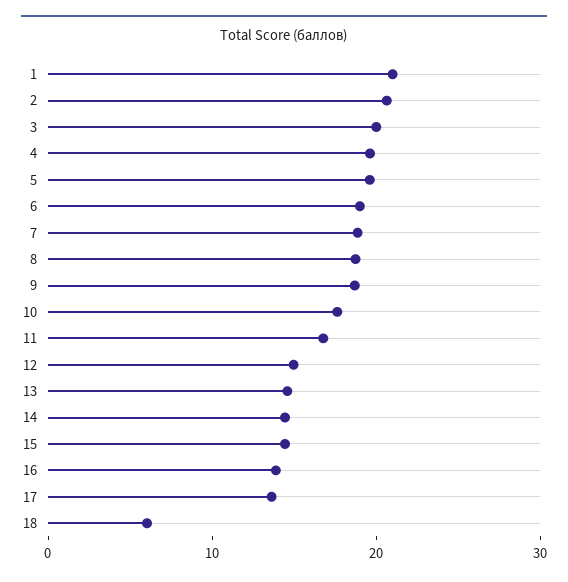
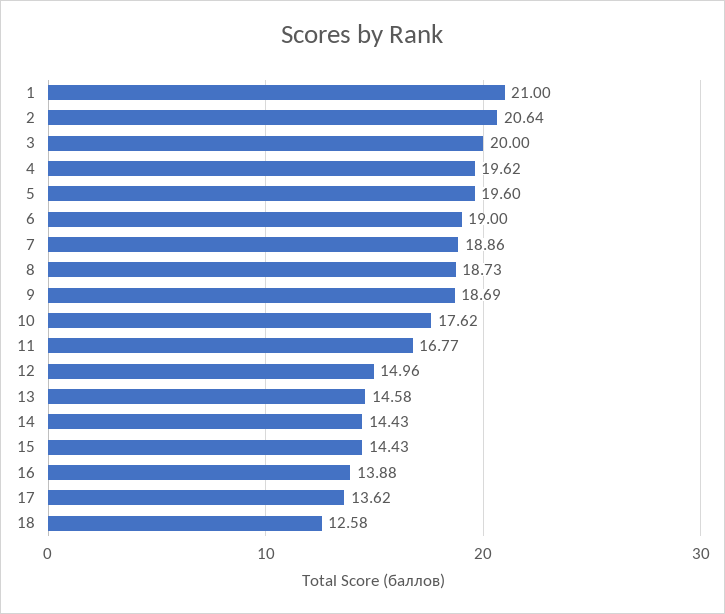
18: 6 -> 12.58

